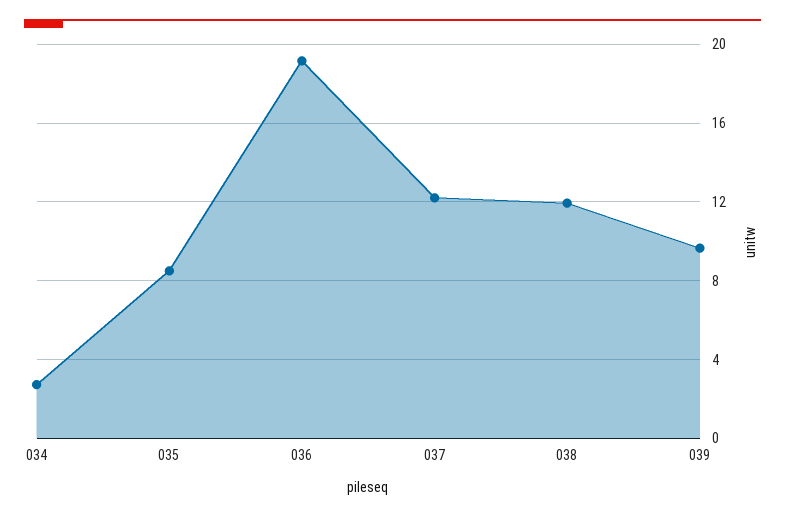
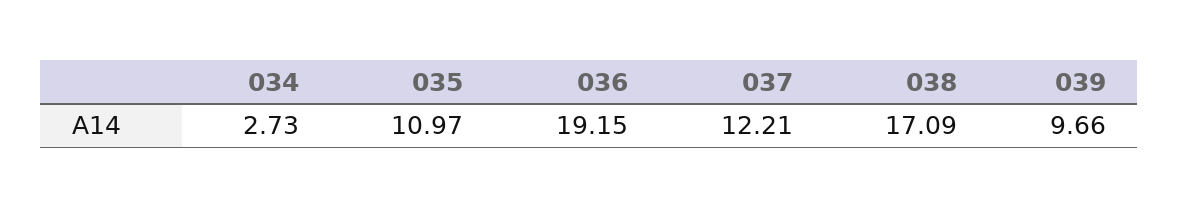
035: 8.5 -> 10.97
038: 12 -> 17.09

